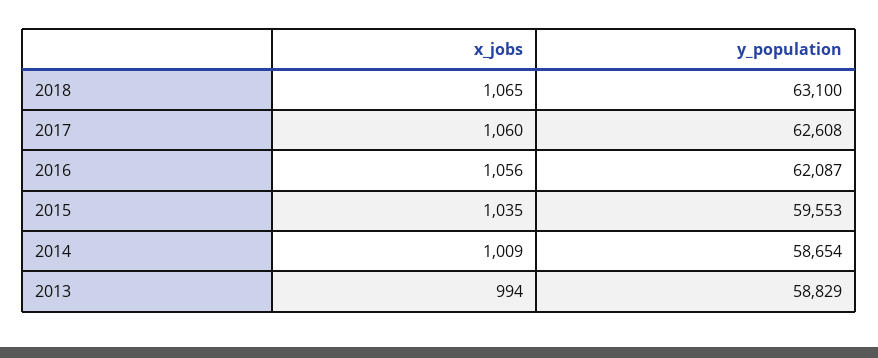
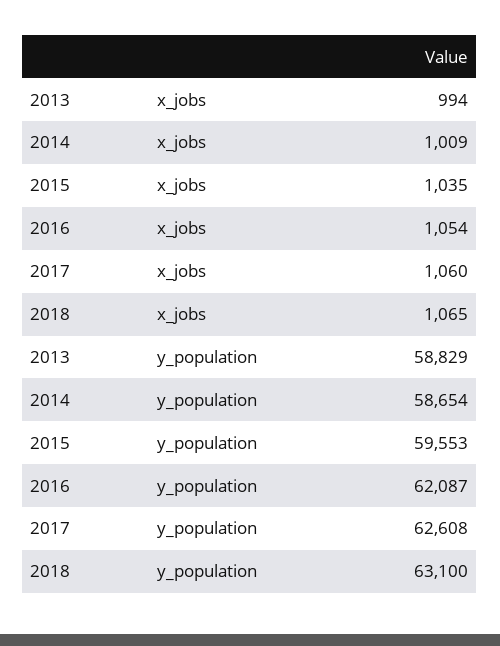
x_jobs, 2016: 1056 -> 1054

